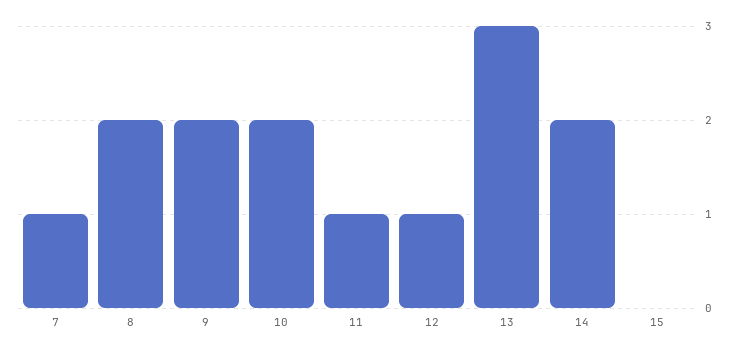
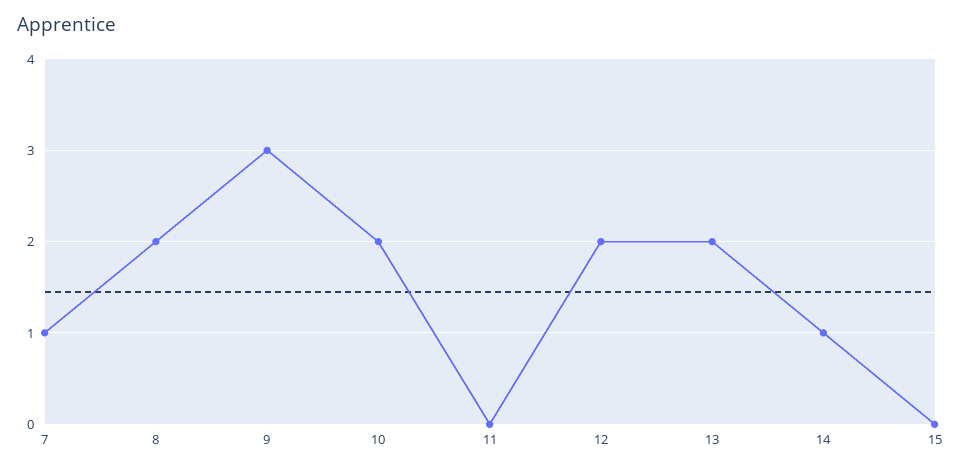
9: 2 -> 3
11: 1 -> 0
12: 1 -> 2
13: 3 -> 2
14: 2 -> 1

